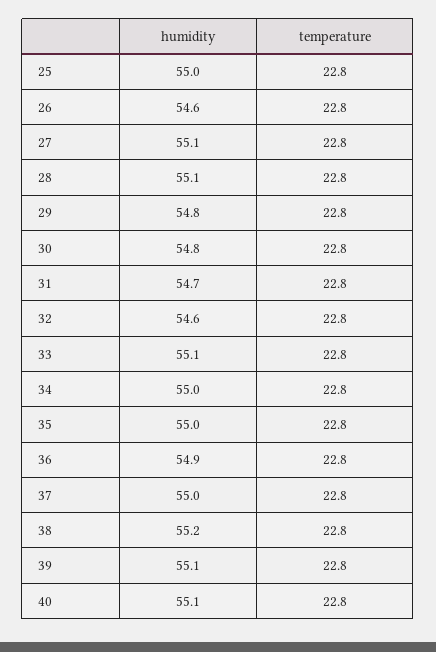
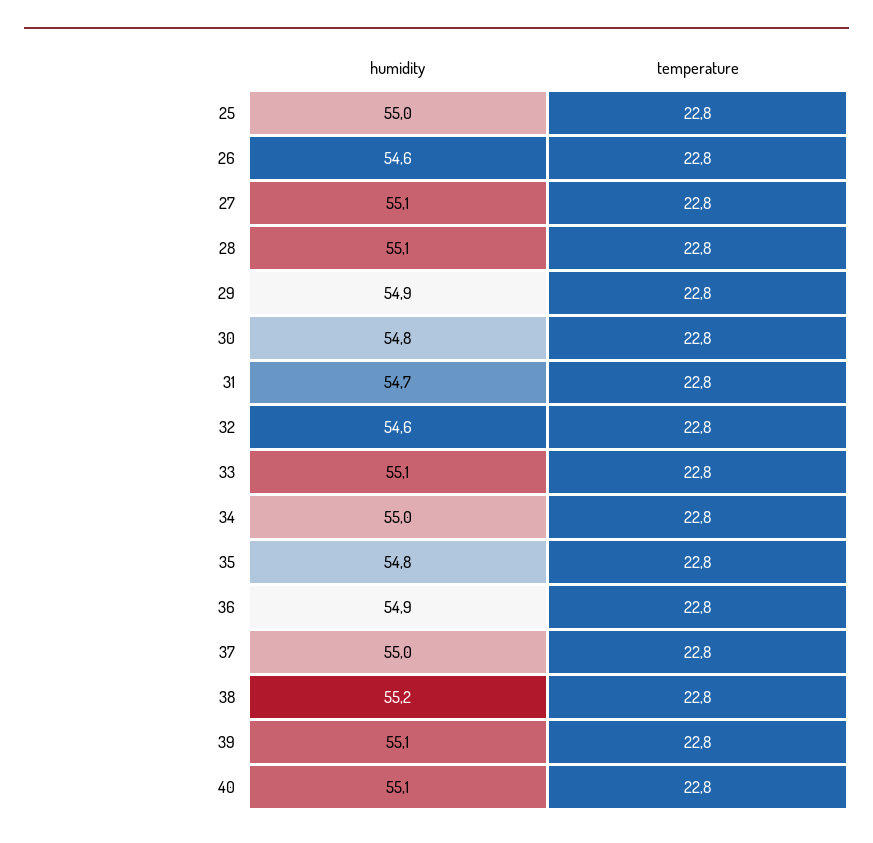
humidity, 29: 54.8 -> 54.9
humidity, 35: 55 -> 54.8

